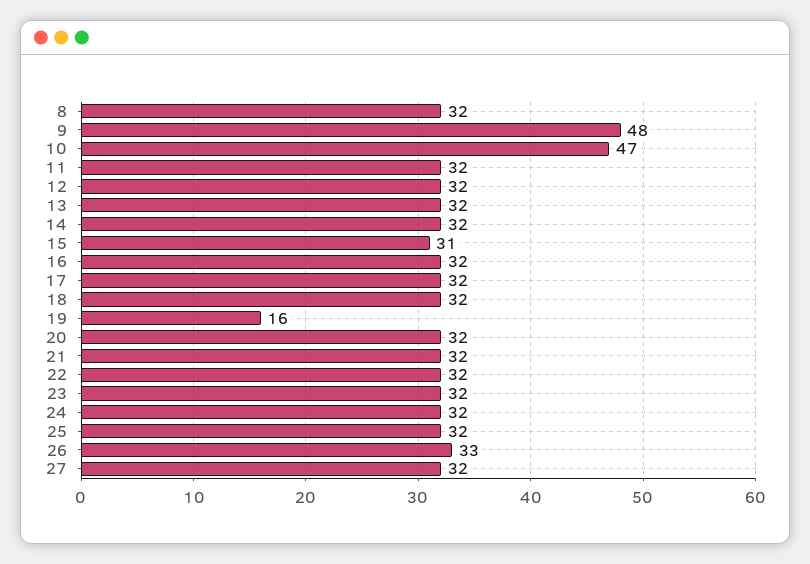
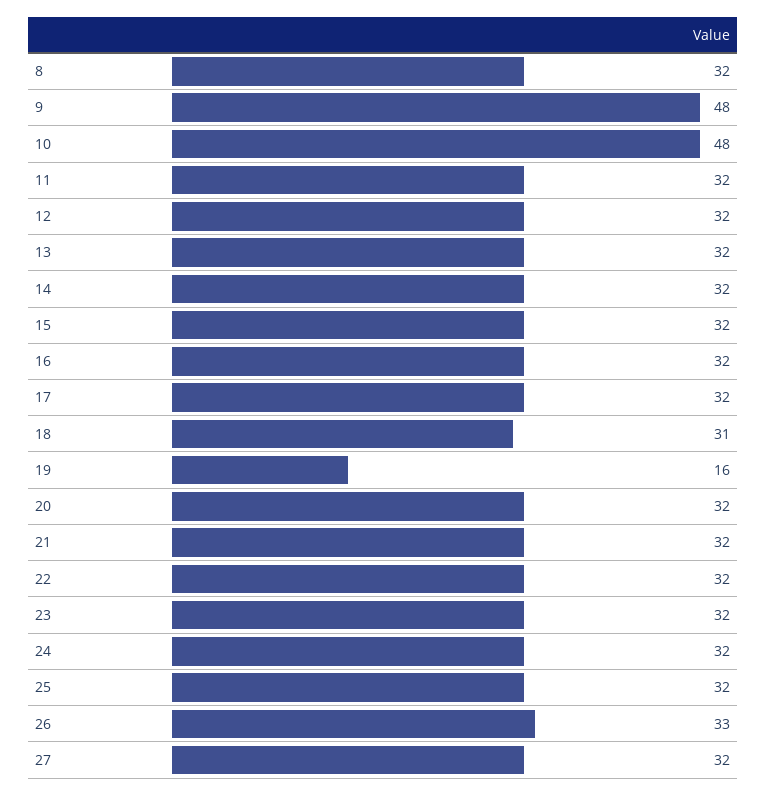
10: 47 -> 48
15: 31 -> 32
18: 32 -> 31

